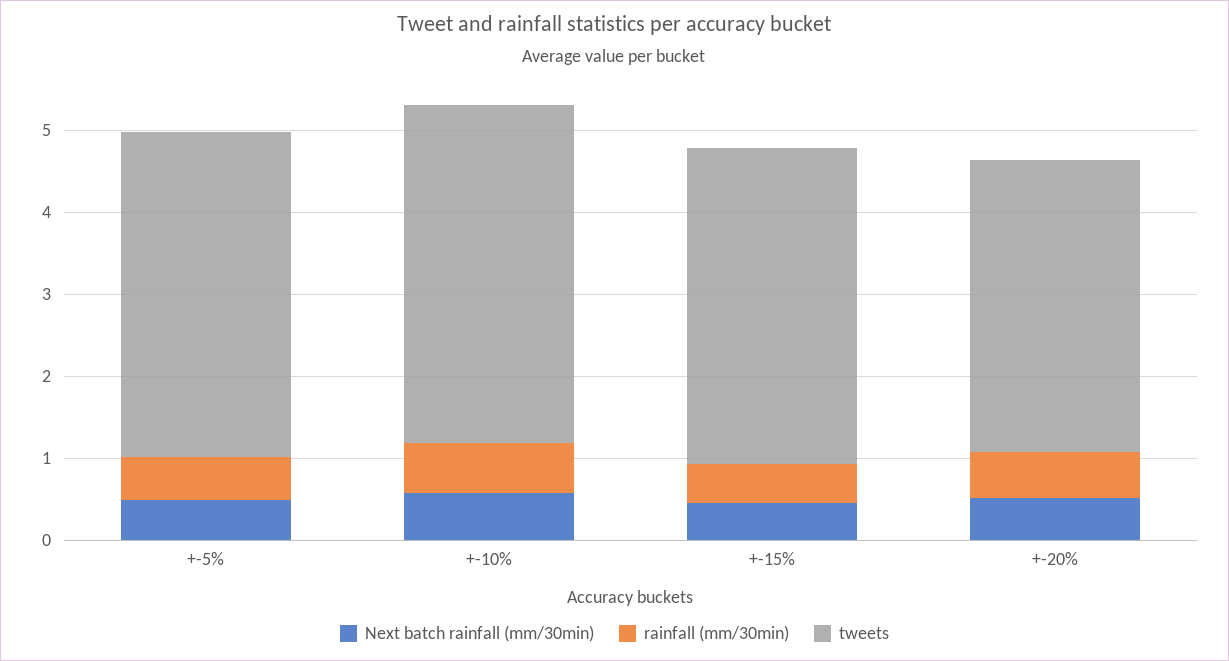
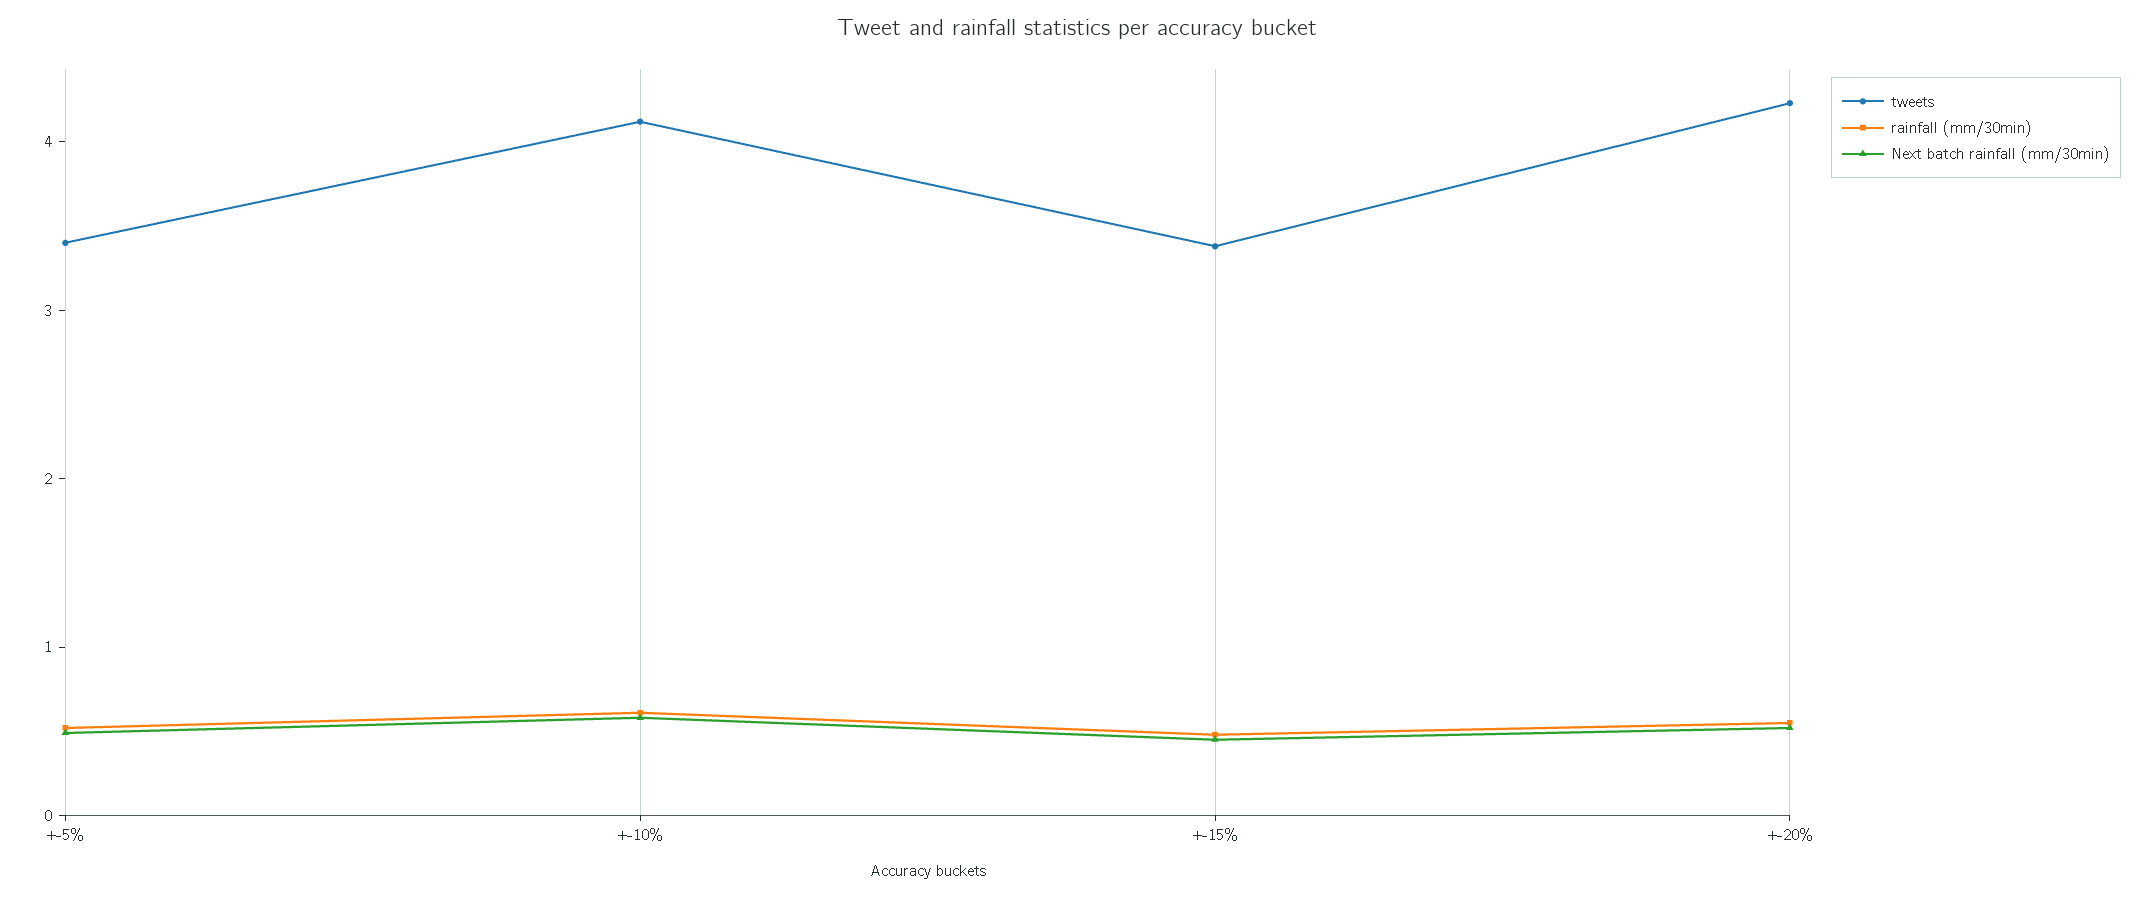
tweets, +-5%: 4 -> 3.4
tweets, +-15%: 3.8 -> 3.4
tweets, +-20%: 3.6 -> 4.2

